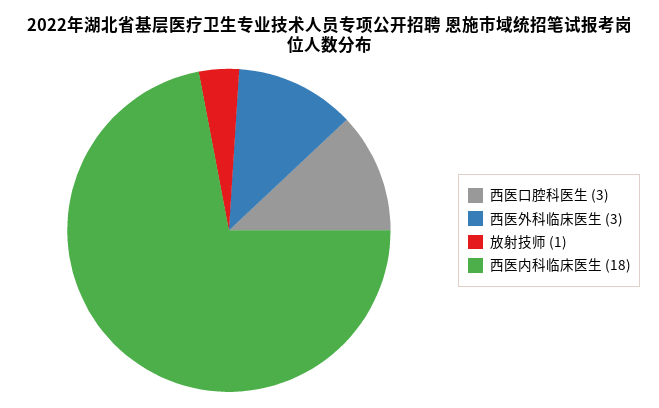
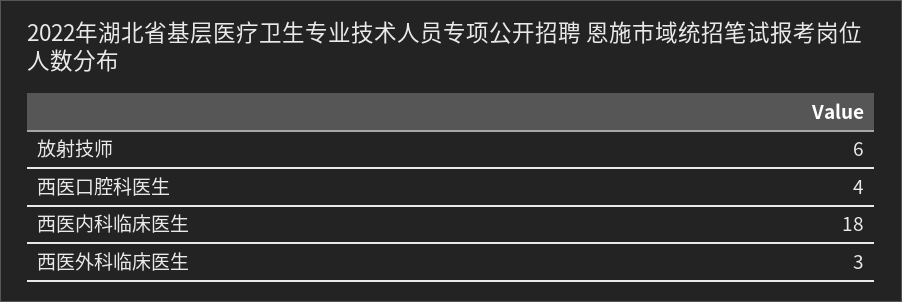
西医口腔科医生: 3 -> 4
放射技师: 1 -> 6

